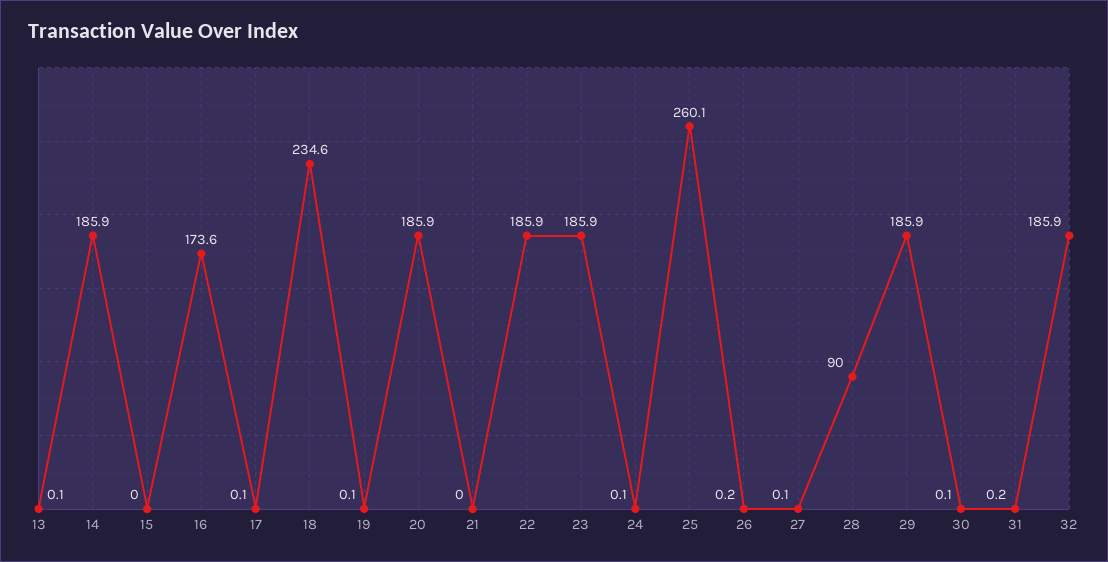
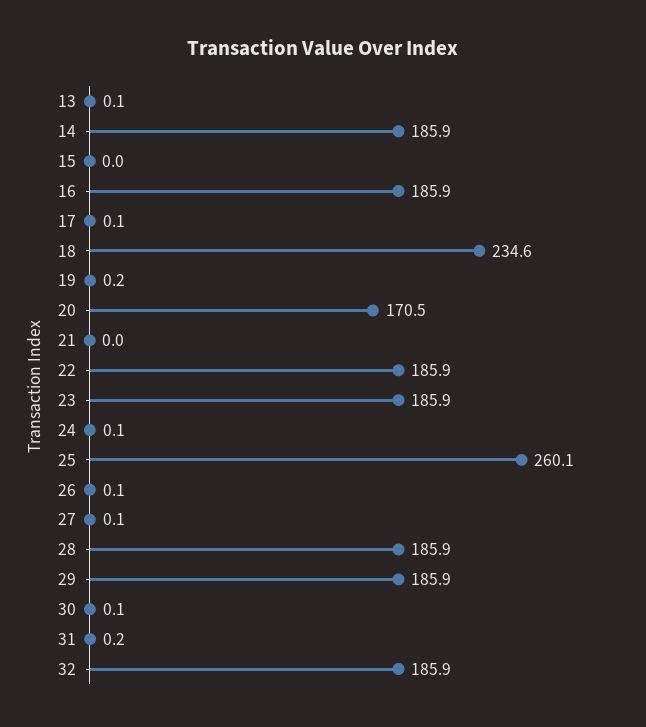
16: 173.6 -> 185.9
19: 0.1 -> 0.2
20: 185.9 -> 170.5
26: 0.2 -> 0.1
28: 90 -> 185.9

